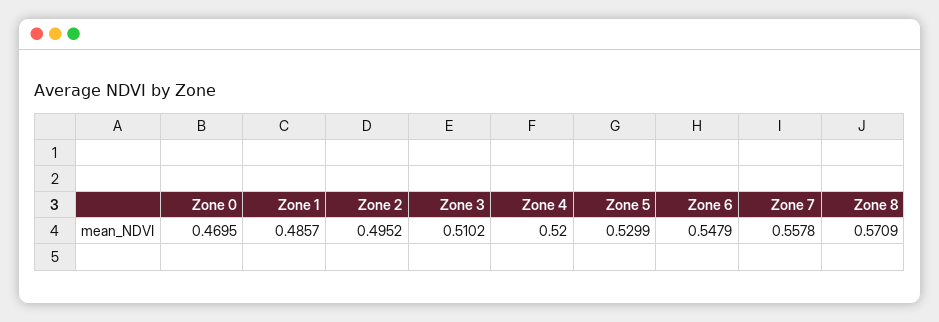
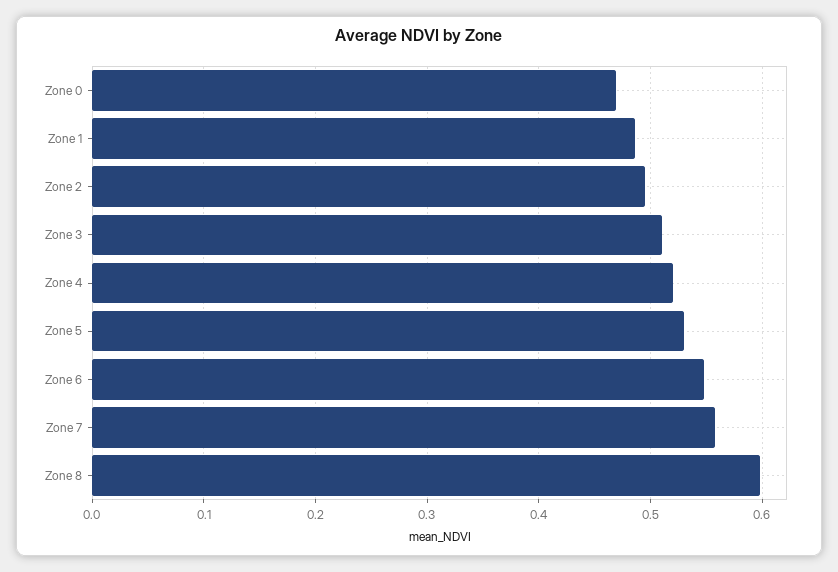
Zone 8: 0.5709 -> 0.6

